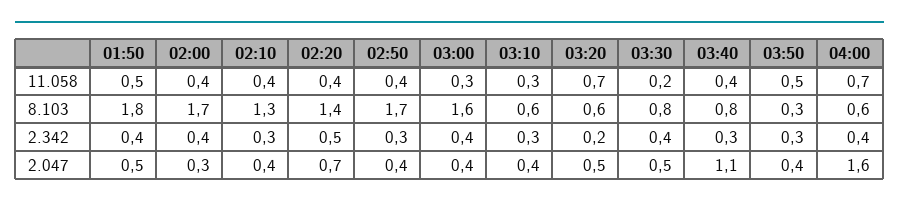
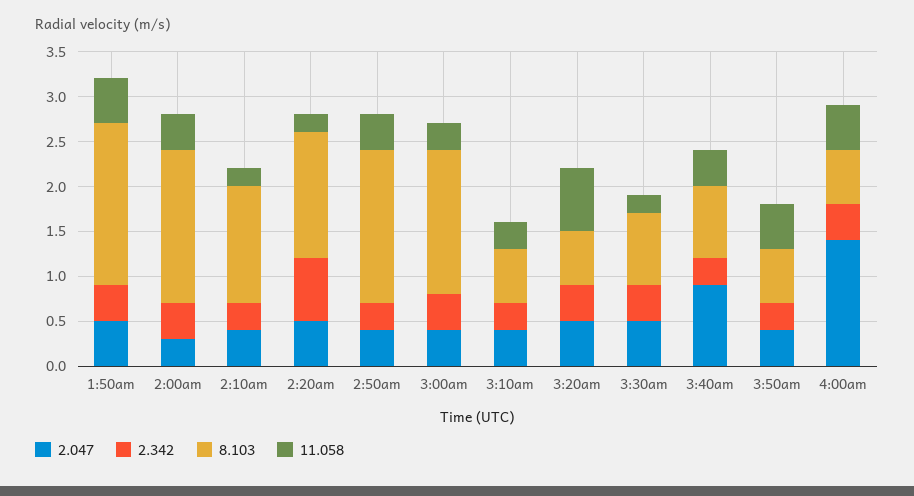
11.058, 02:10: 0.4 -> 0.2
11.058, 02:20: 0.4 -> 0.2
11.058, 04:00: 0.7 -> 0.5
8.103, 03:50: 0.3 -> 0.6
2.342, 02:20: 0.5 -> 0.7
2.342, 03:20: 0.2 -> 0.4
2.047, 02:20: 0.7 -> 0.5
2.047, 03:40: 1.1 -> 0.9
2.047, 04:00: 1.6 -> 1.4

